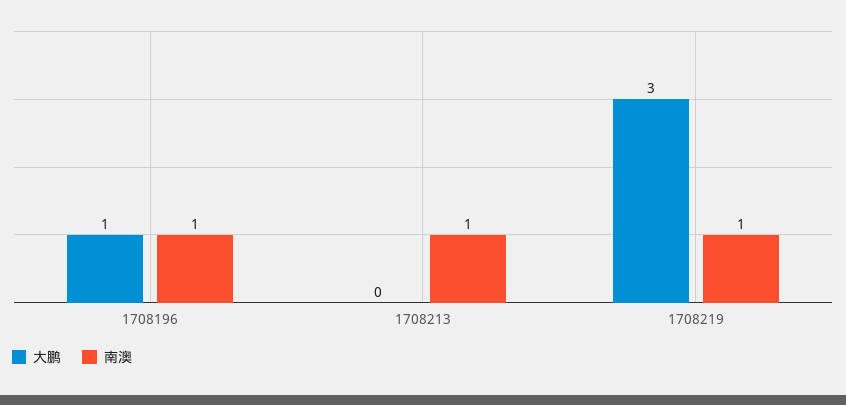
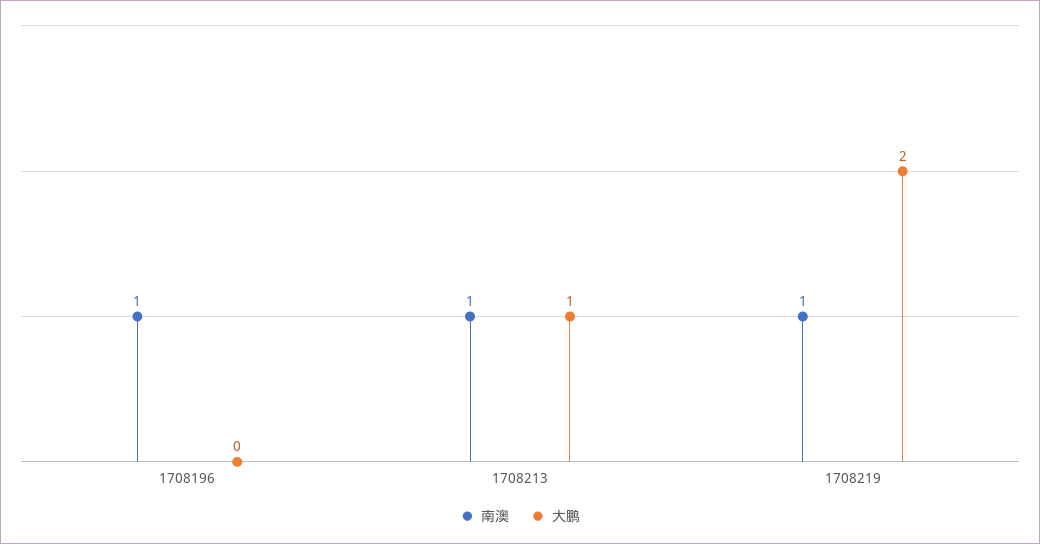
大鹏, 1708196: 1 -> 0
大鹏, 1708213: 0 -> 1
大鹏, 1708219: 3 -> 2

